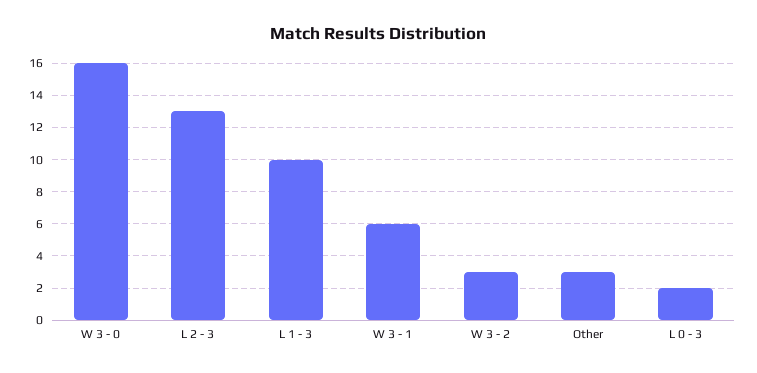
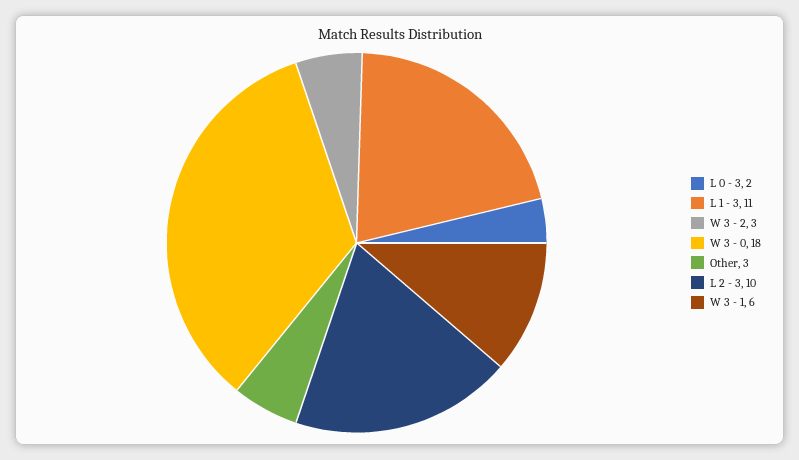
W 3 - 0: 16 -> 18
L 2 - 3: 13 -> 10
L 1 - 3: 10 -> 11

